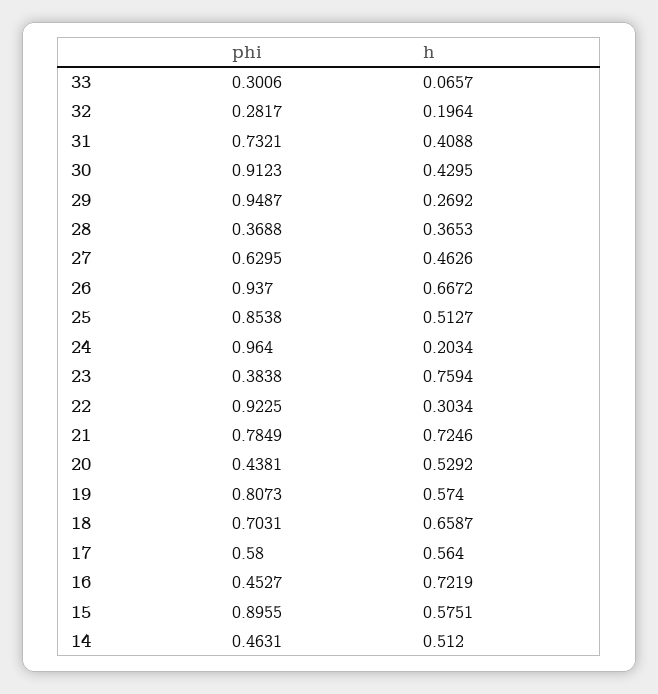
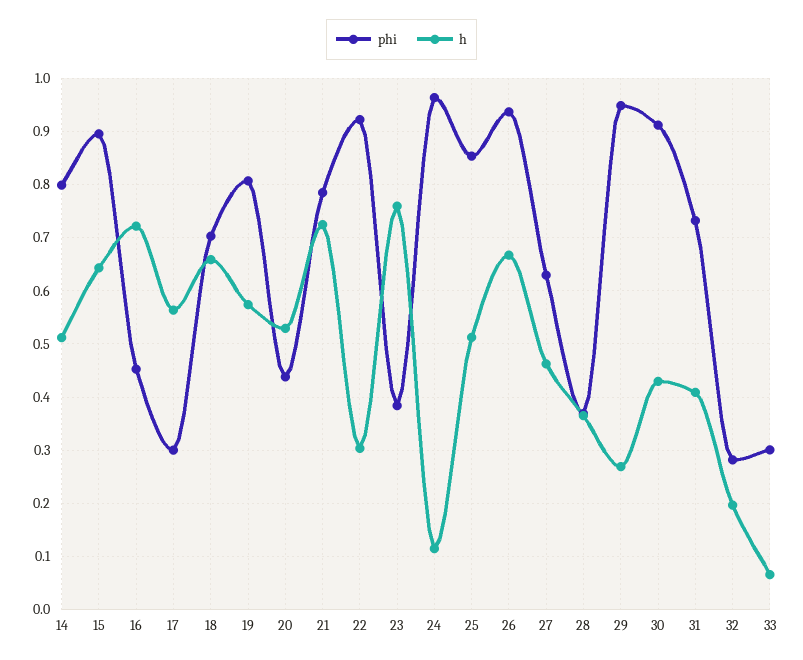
h, 24: 0.2034 -> 0.12
phi, 17: 0.58 -> 0.3
h, 15: 0.5751 -> 0.64
phi, 14: 0.4631 -> 0.8

